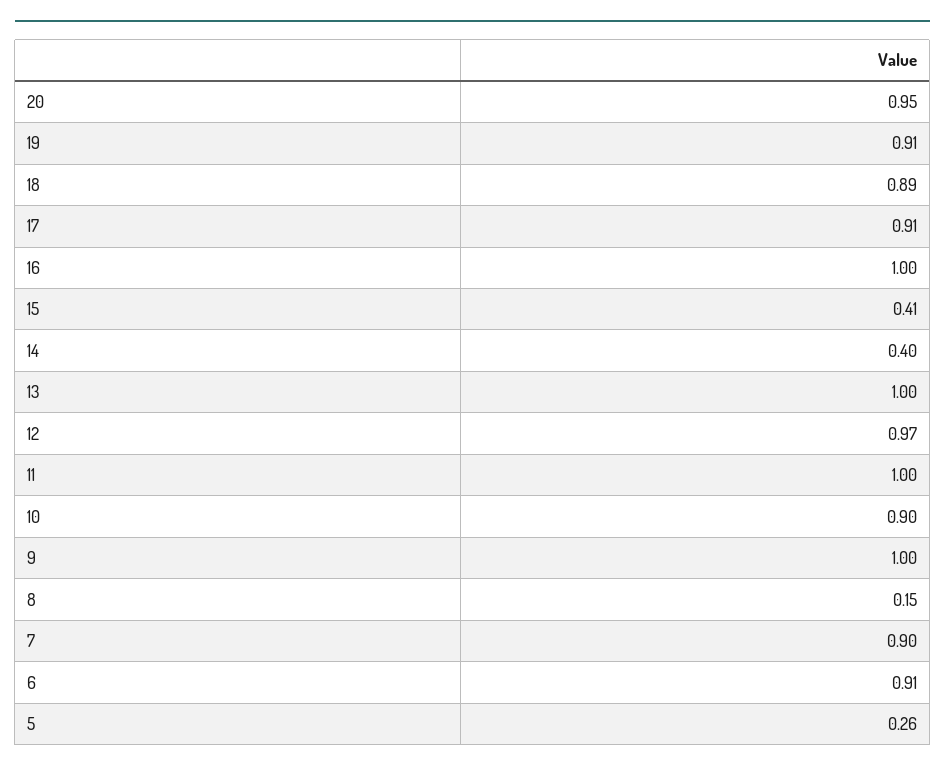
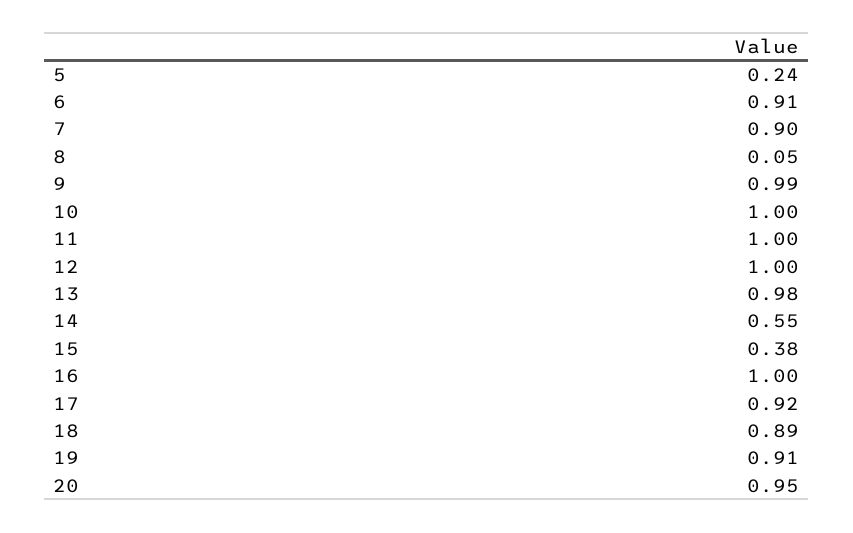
17: 0.91 -> 0.92
15: 0.41 -> 0.38
14: 0.4 -> 0.55
13: 1 -> 0.98
12: 0.97 -> 1
10: 0.9 -> 1
9: 1 -> 0.99
8: 0.15 -> 0.05
5: 0.26 -> 0.24

